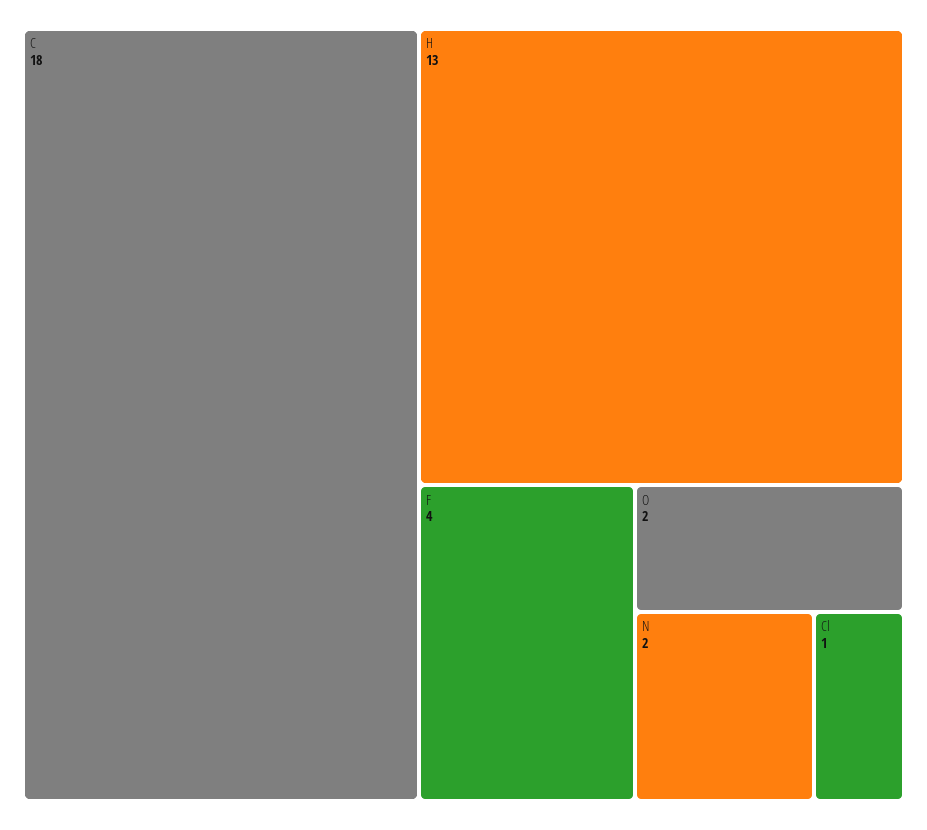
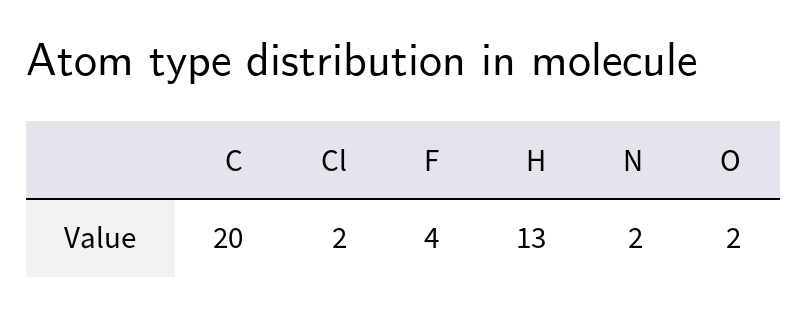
C: 18 -> 20
Cl: 1 -> 2

